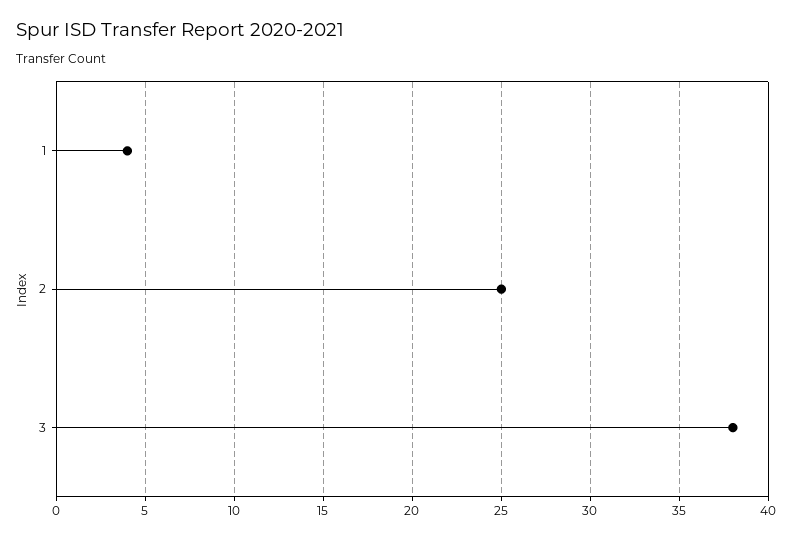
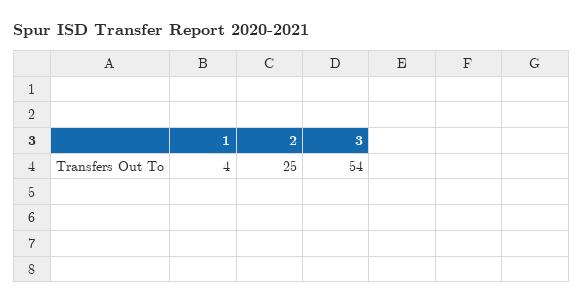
3: 38 -> 54

